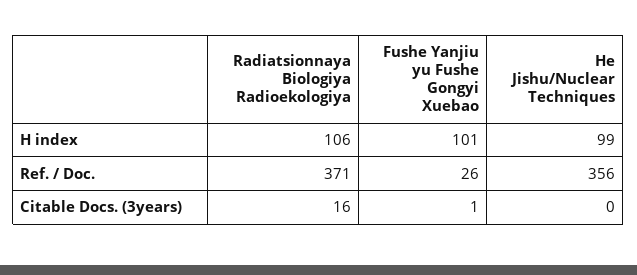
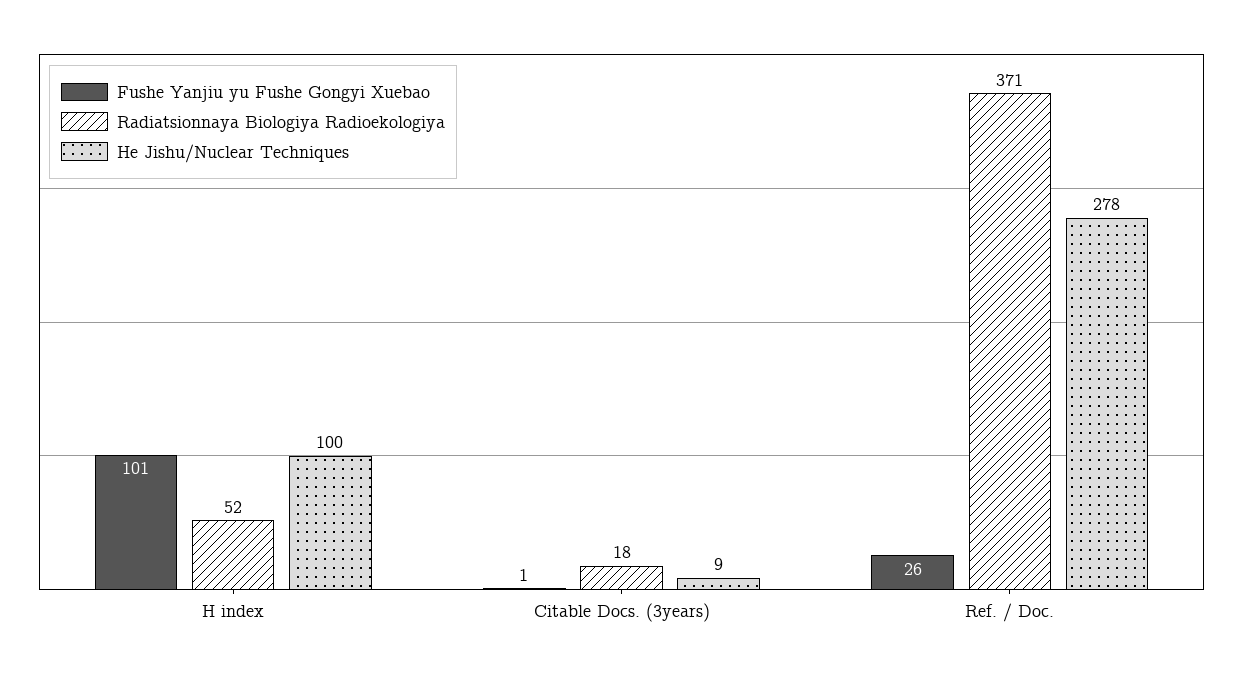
Radiatsionnaya Biologiya Radioekologiya, H index: 106 -> 52
He Jishu/Nuclear Techniques, H index: 99 -> 100
He Jishu/Nuclear Techniques, Ref. / Doc.: 356 -> 278
Radiatsionnaya Biologiya Radioekologiya, Citable Docs. (3years): 16 -> 18
He Jishu/Nuclear Techniques, Citable Docs. (3years): 0 -> 9

